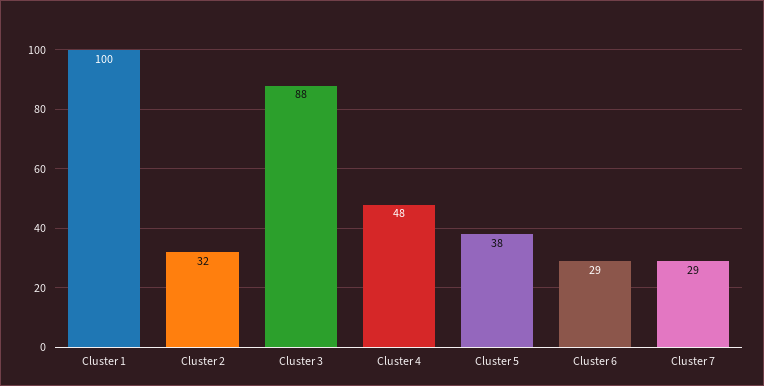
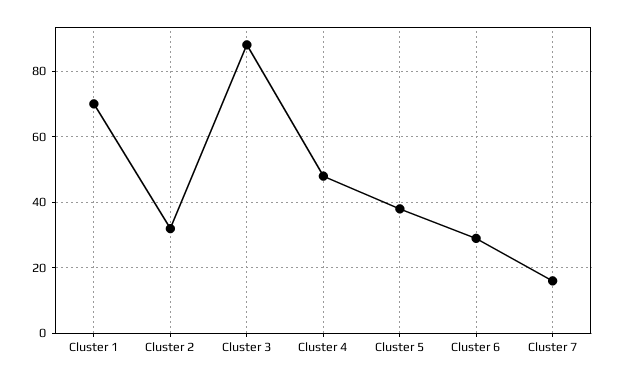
Cluster 1: 100 -> 70
Cluster 7: 29 -> 15

